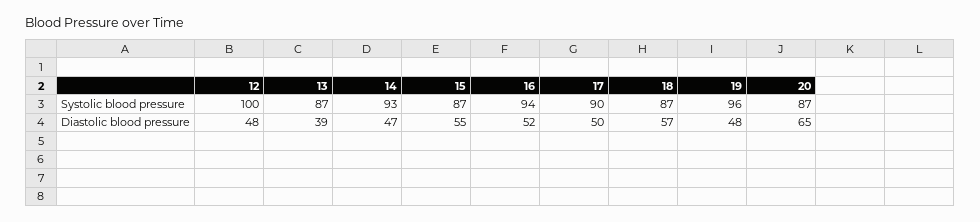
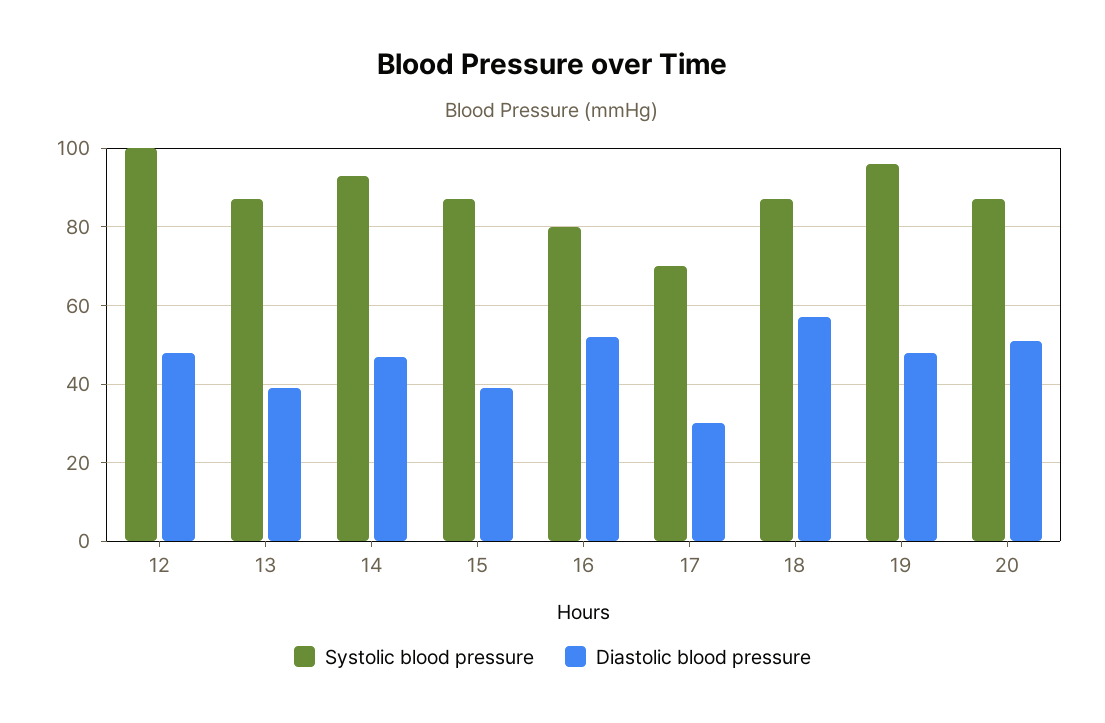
Systolic blood pressure, 16: 94 -> 80
Systolic blood pressure, 17: 90 -> 70
Diastolic blood pressure, 15: 55 -> 40
Diastolic blood pressure, 17: 50 -> 30
Diastolic blood pressure, 20: 65 -> 50

